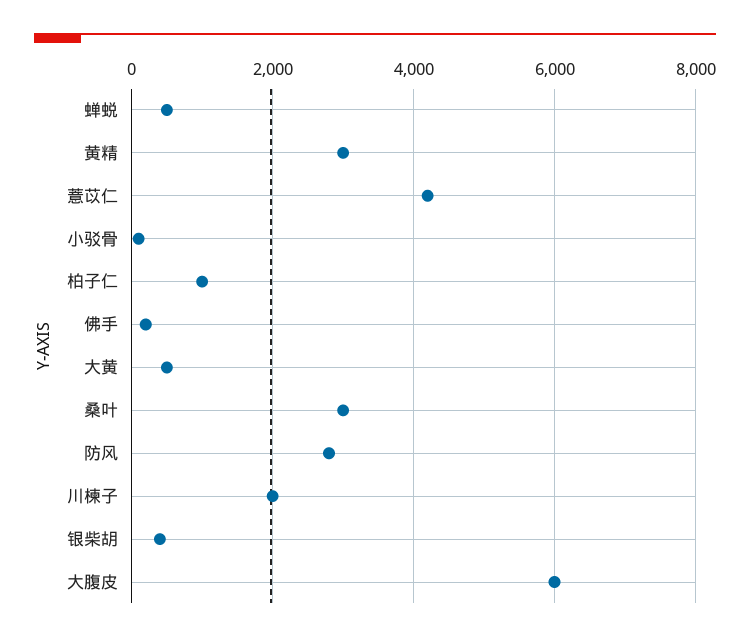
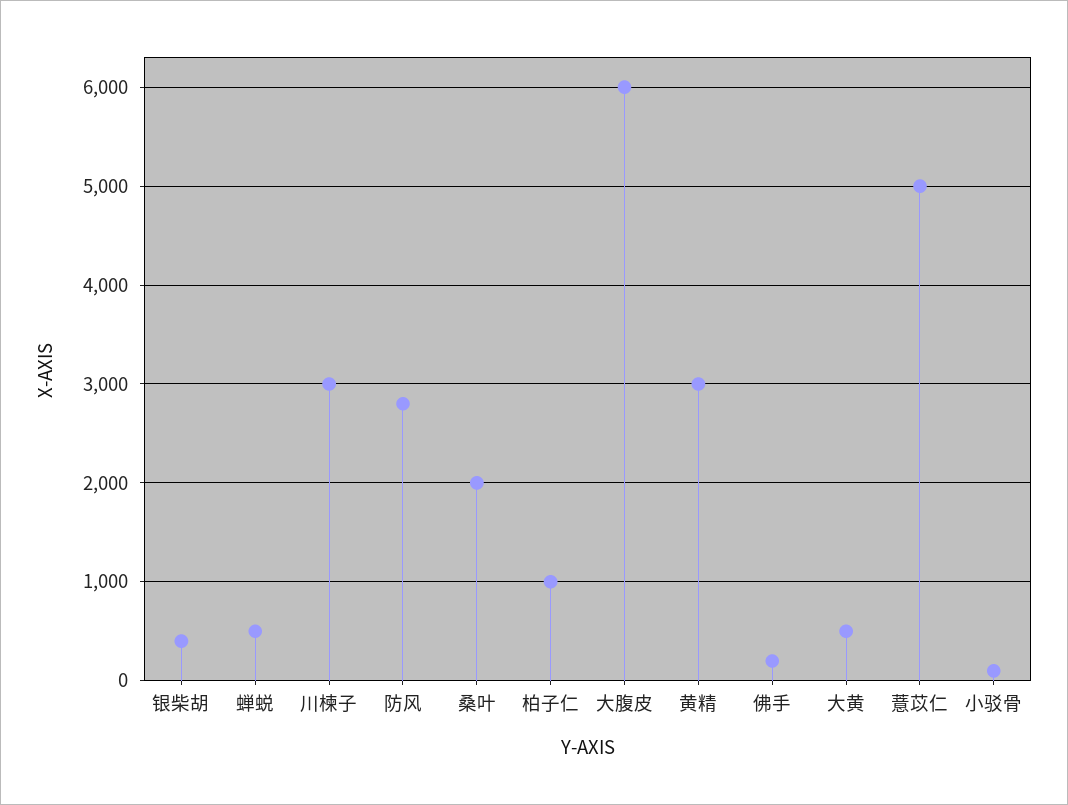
薏苡仁: 4200 -> 5000
桑叶: 3000 -> 2000
川楝子: 2000 -> 3000

